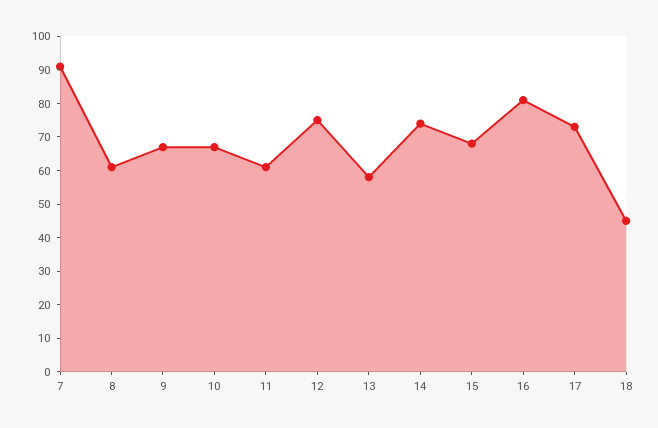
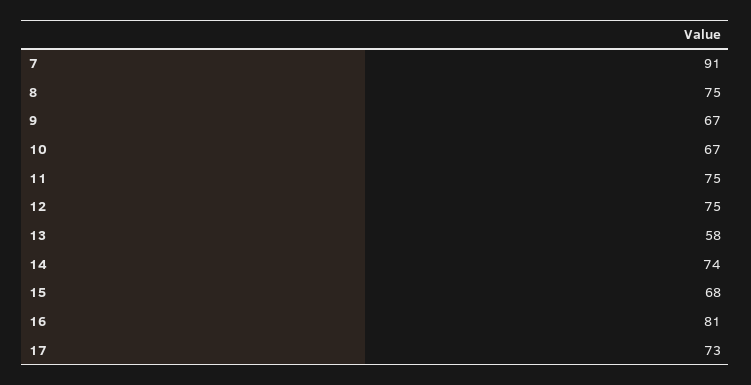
8: 60 -> 75
11: 60 -> 75
18: 45 -> none

